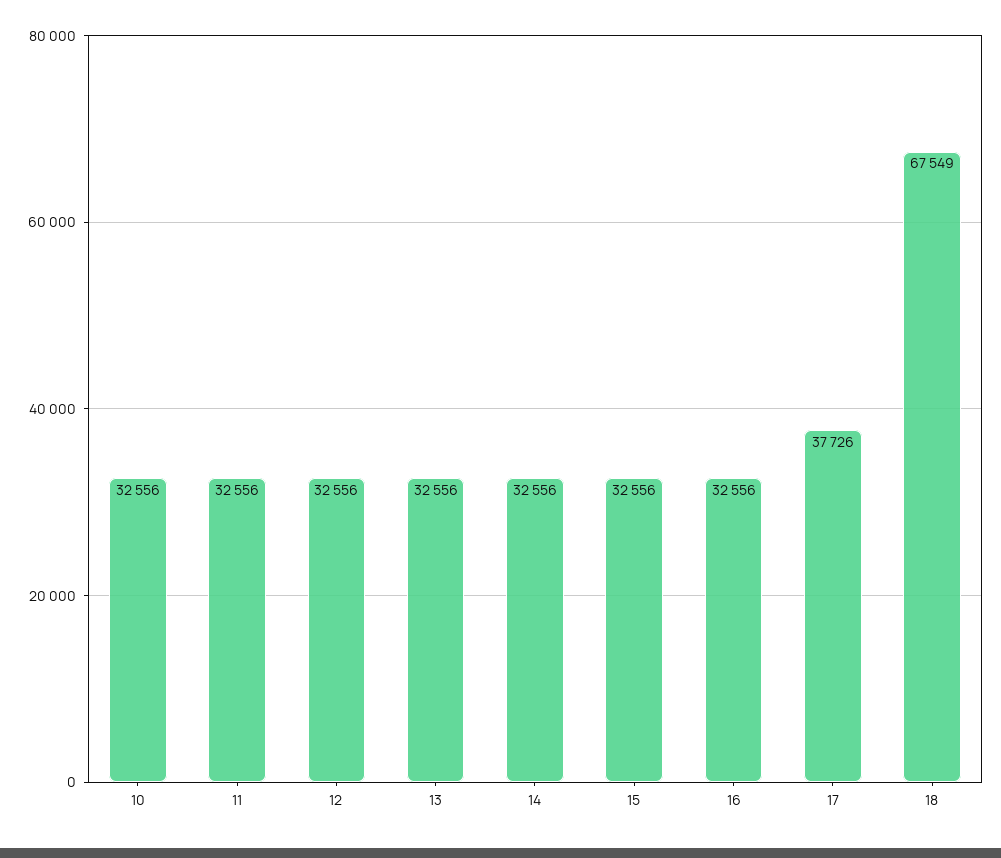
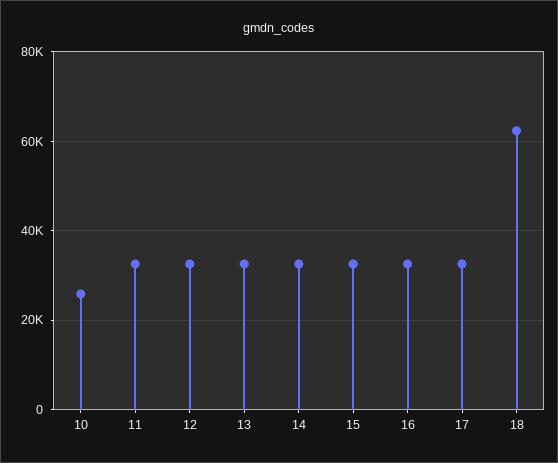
10: 32556 -> 26000
17: 37726 -> 32000
18: 67549 -> 62000

